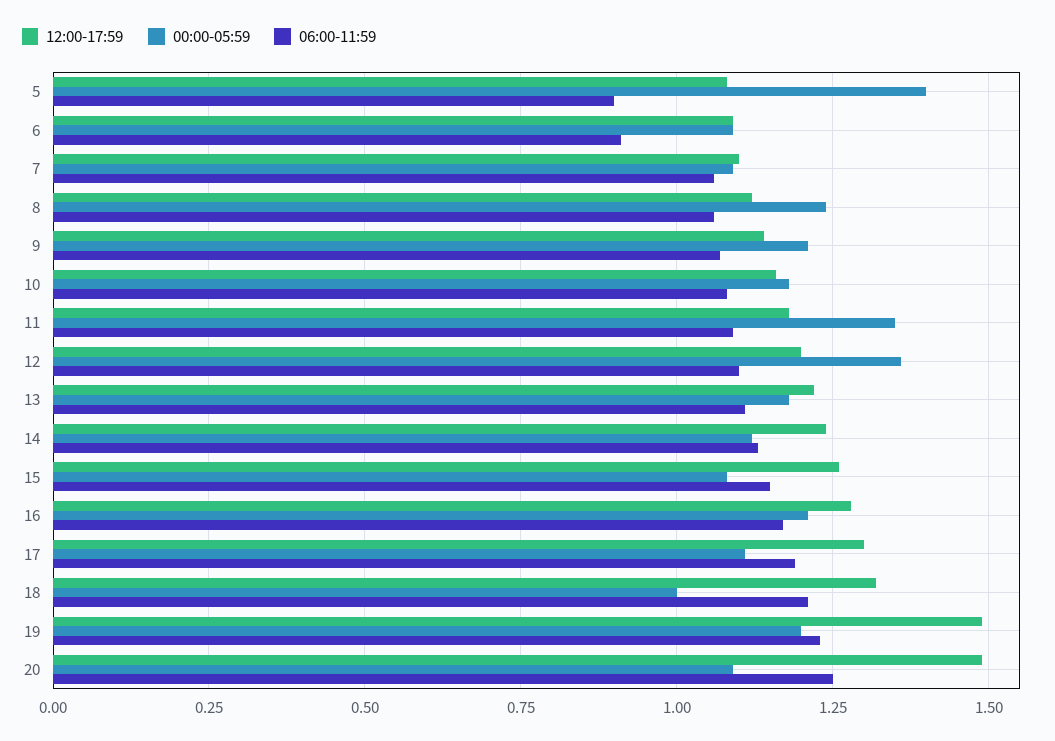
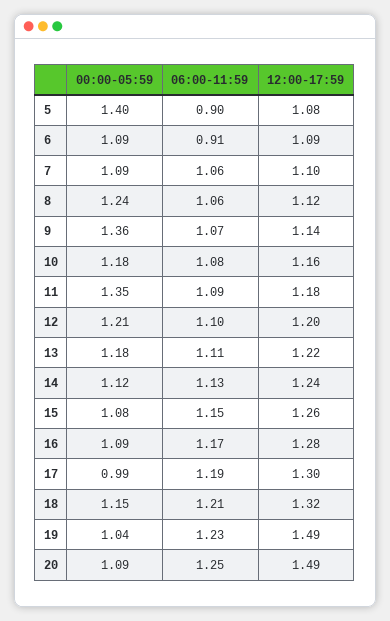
00:00-05:59, 9: 1.2 -> 1.36
00:00-05:59, 12: 1.35 -> 1.21
00:00-05:59, 16: 1.2 -> 1.09
00:00-05:59, 17: 1.1 -> 0.99
00:00-05:59, 18: 1 -> 1.15
00:00-05:59, 19: 1.2 -> 1.04

